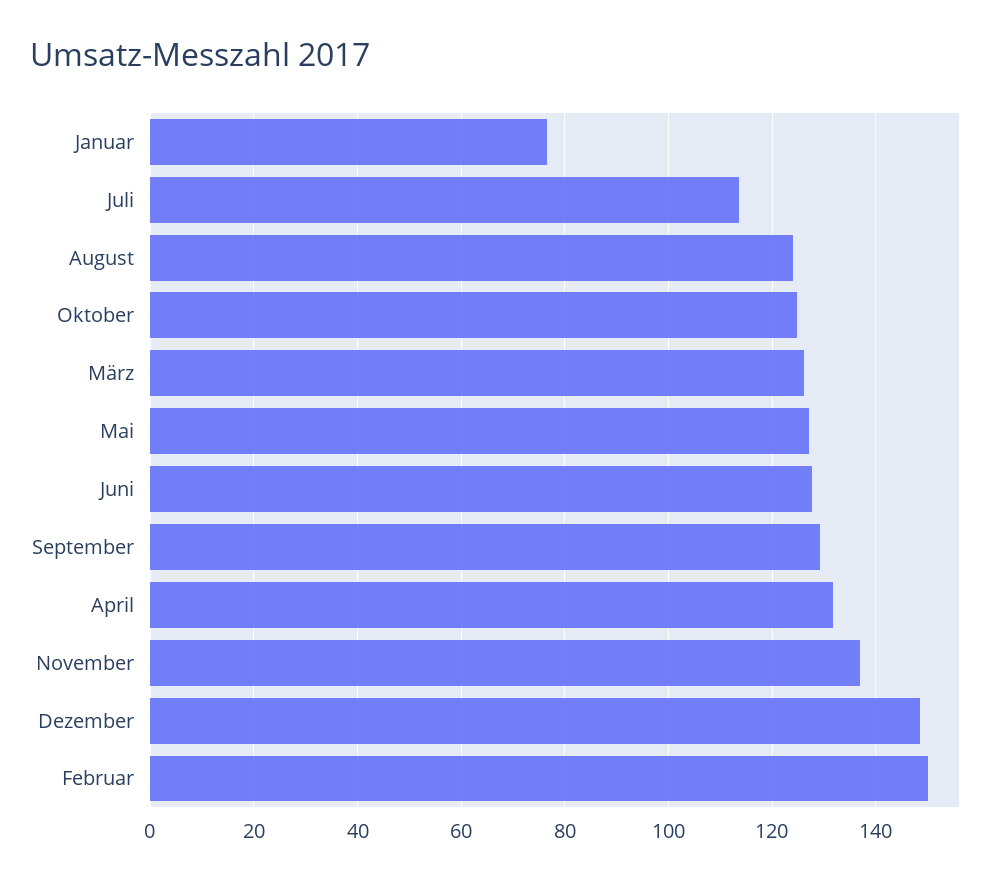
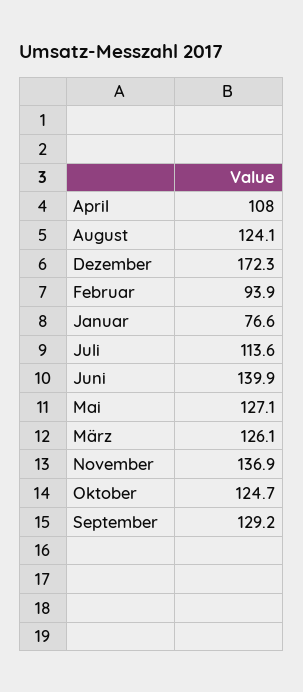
Juni: 128 -> 139.9
April: 132 -> 108
Dezember: 148 -> 172.3
Februar: 150 -> 93.9

